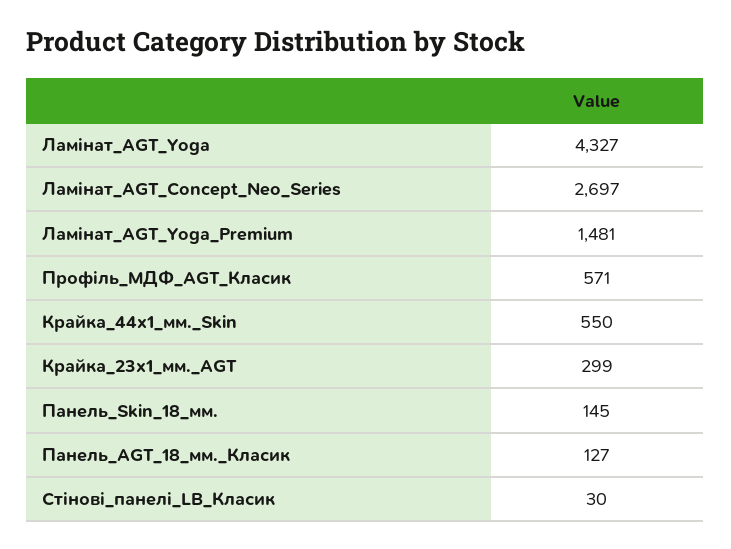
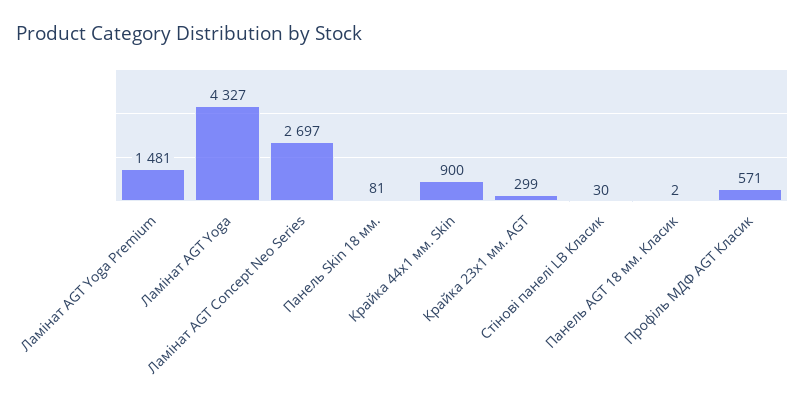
Крайка_44x1_мм._Skin: 550 -> 900
Панель_Skin_18_мм.: 145 -> 81
Панель_AGT_18_мм._Класик: 127 -> 2

